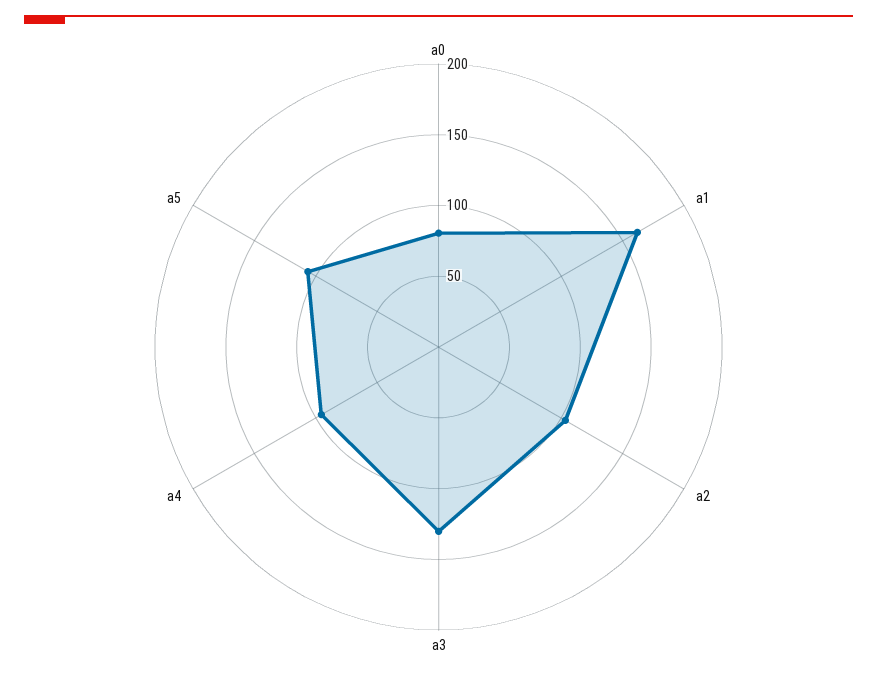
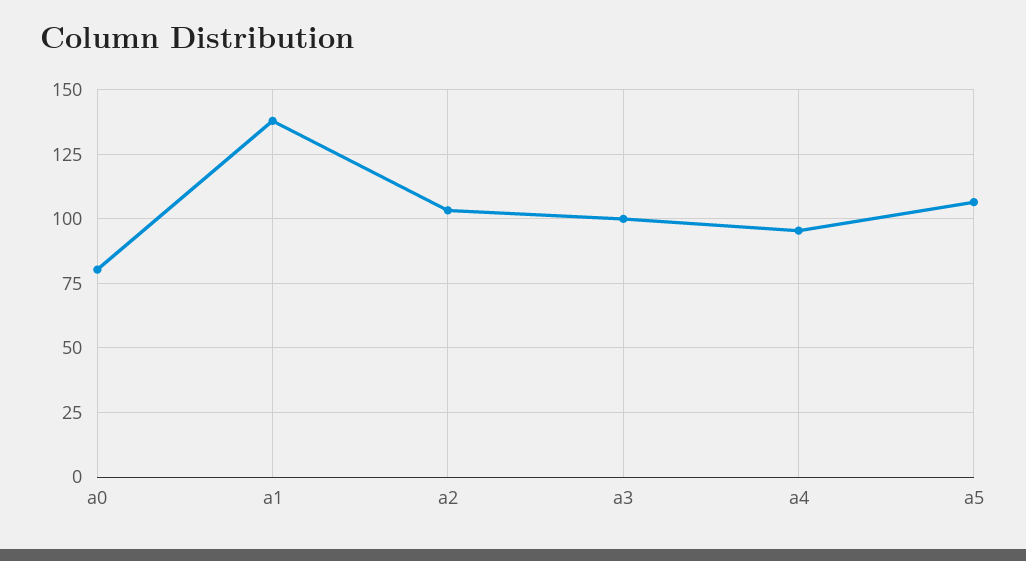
a1: 160 -> 137.5
a3: 130 -> 100

